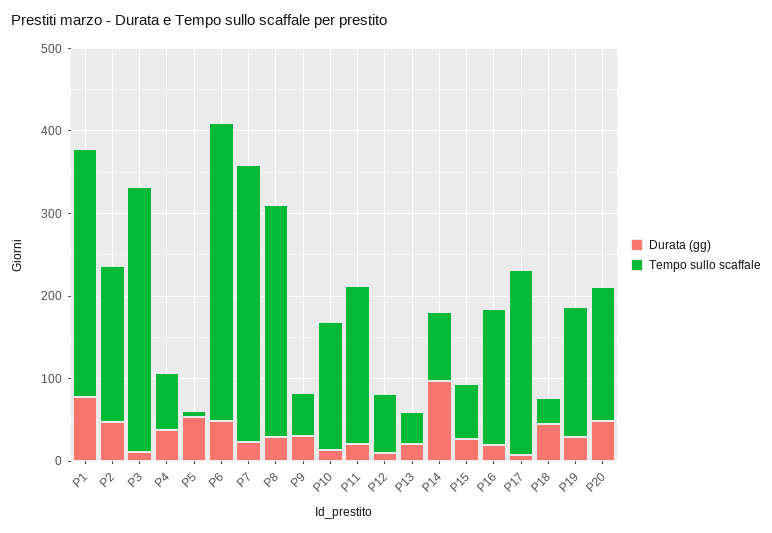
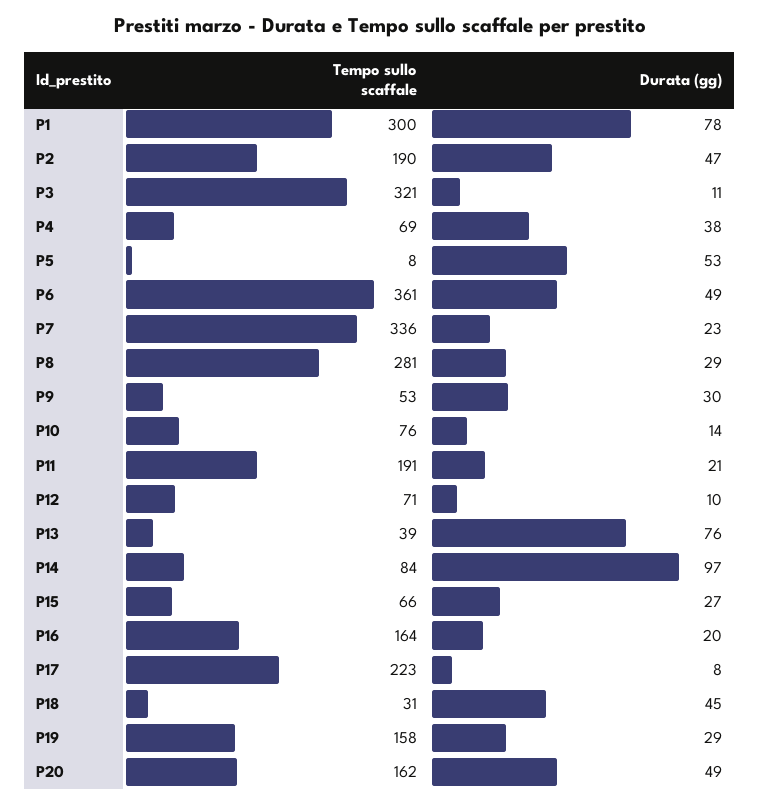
Tempo sullo scaffale, P10: 160 -> 76
Durata (gg), P13: 20 -> 76

